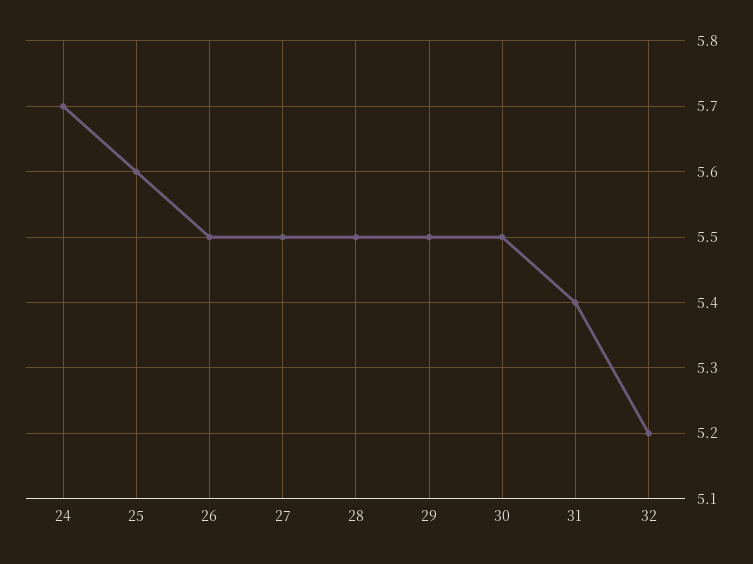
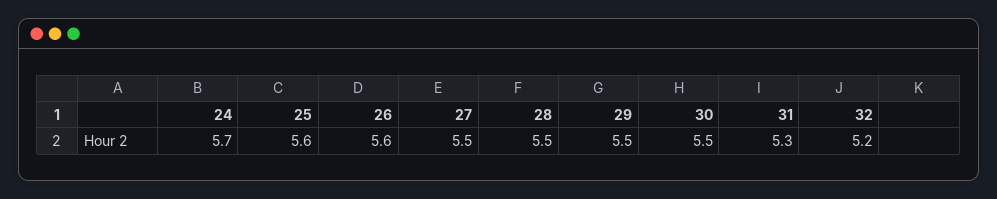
26: 5.5 -> 5.6
31: 5.4 -> 5.3

